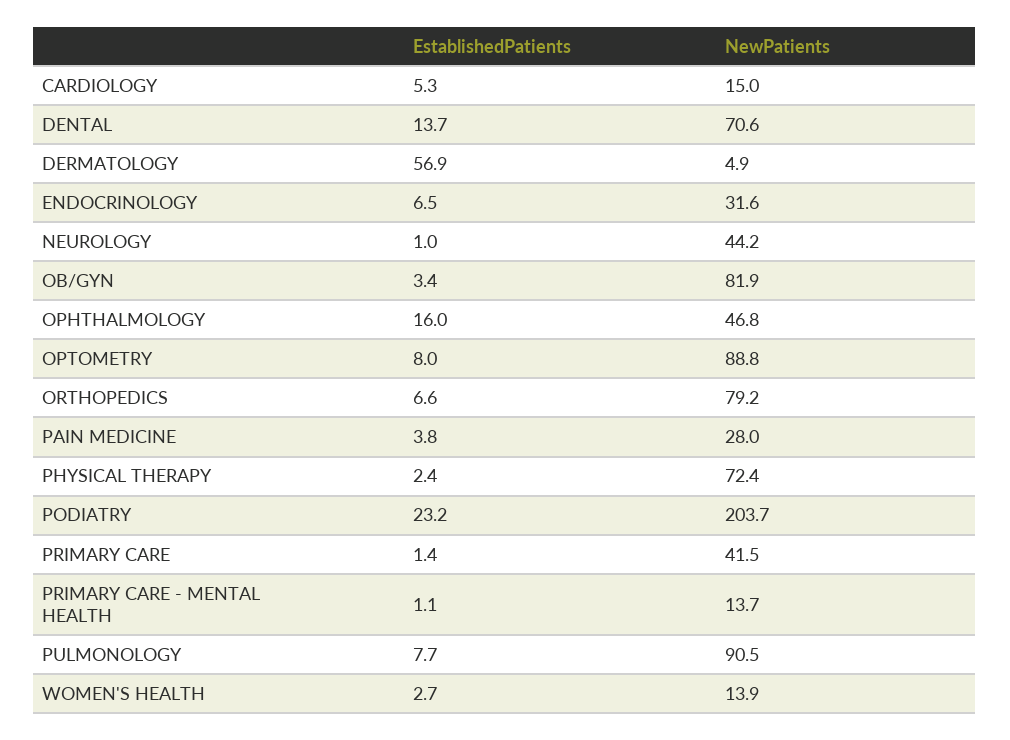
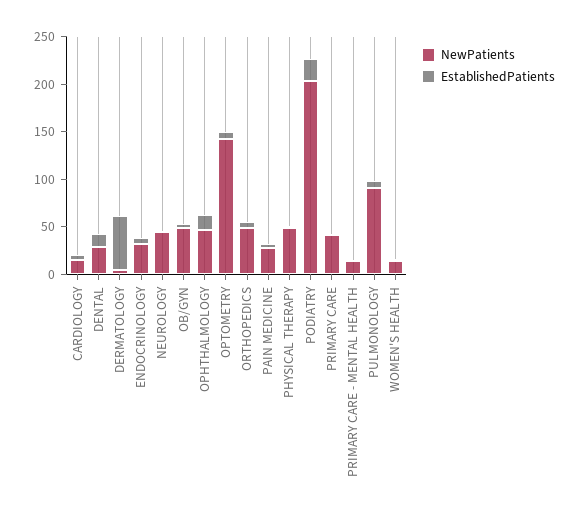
NewPatients, DENTAL: 70.6 -> 30
NewPatients, OB/GYN: 81.9 -> 50
NewPatients, OPTOMETRY: 88.8 -> 140
NewPatients, ORTHOPEDICS: 79.2 -> 50
NewPatients, PHYSICAL THERAPY: 72.4 -> 50

